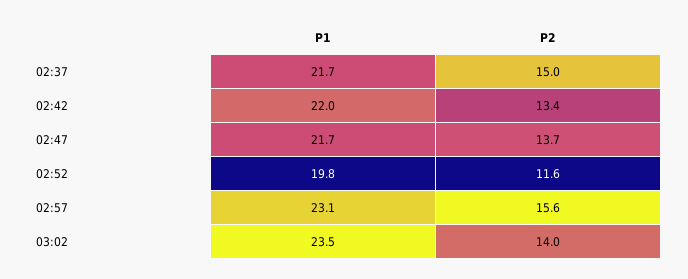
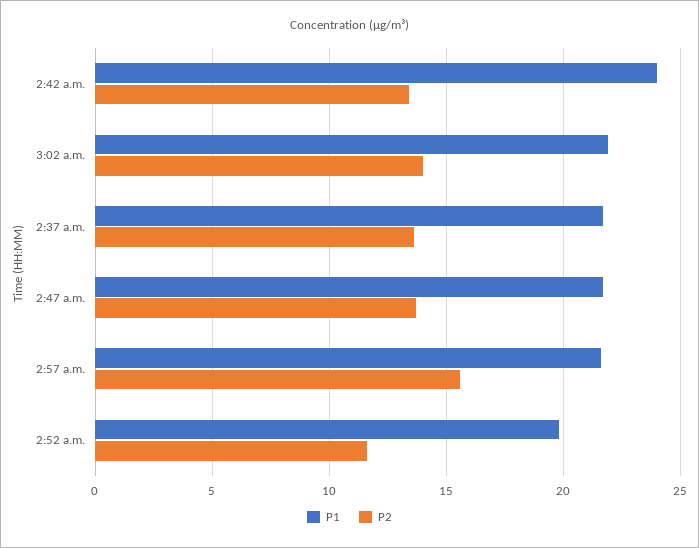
P2, 02:37: 15 -> 13.5
P1, 02:42: 22 -> 24
P1, 02:57: 23.1 -> 21.5
P1, 03:02: 23.5 -> 22

